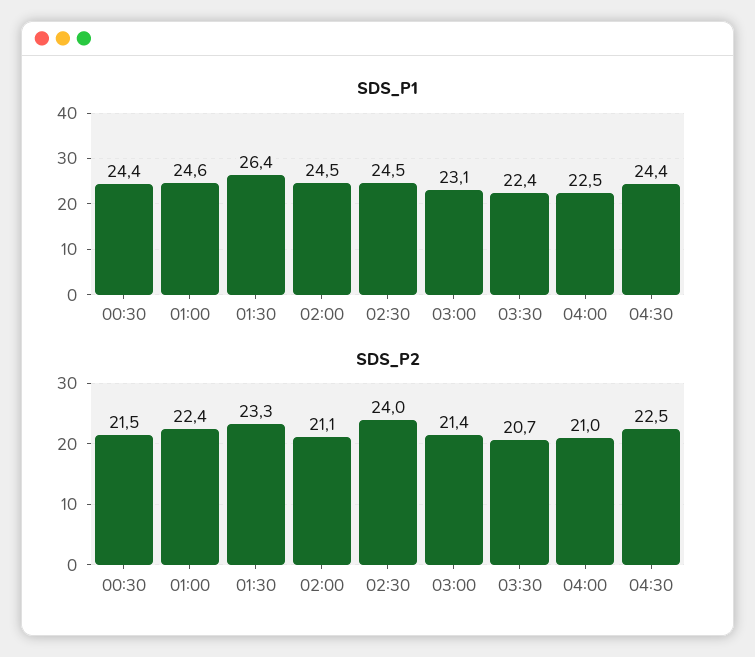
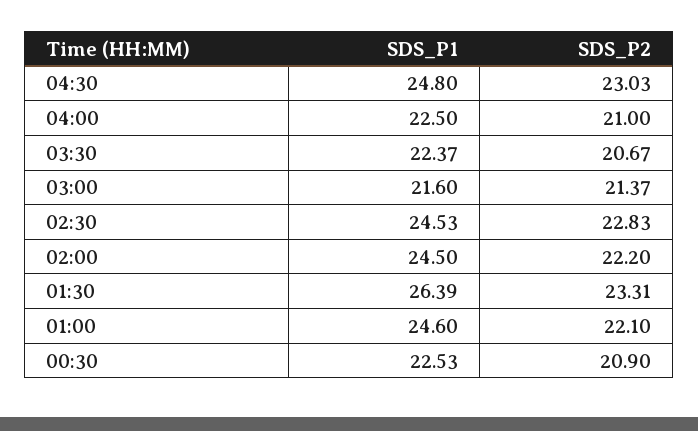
SDS_P1, 00:30: 24.4 -> 22.53
SDS_P1, 03:00: 23.1 -> 21.6
SDS_P1, 04:30: 24.4 -> 24.8
SDS_P2, 00:30: 21.5 -> 20.9
SDS_P2, 01:00: 22.4 -> 22.1
SDS_P2, 02:00: 21.1 -> 22.2
SDS_P2, 02:30: 24 -> 22.83
SDS_P2, 04:30: 22.5 -> 23.03

